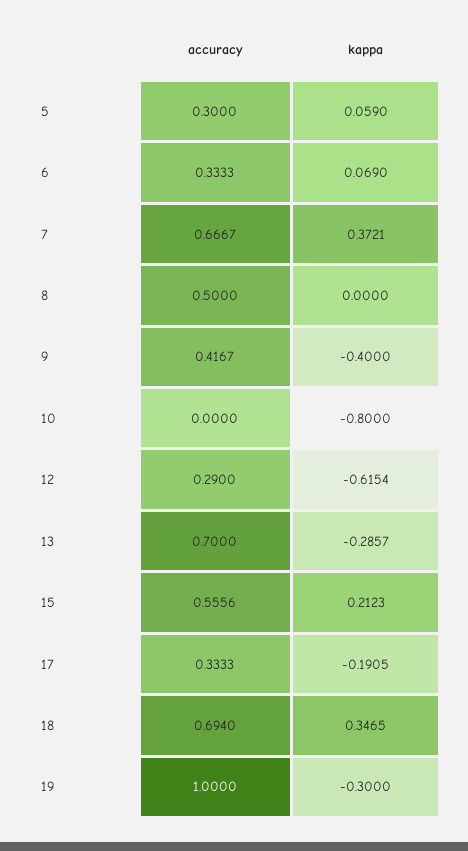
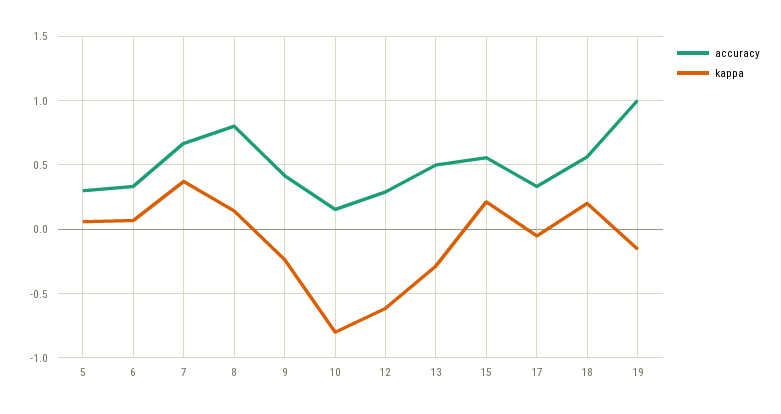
accuracy, 8: 0.5 -> 0.8
kappa, 8: 0 -> 0.15
kappa, 9: -0.4 -> -0.25
accuracy, 10: 0 -> 0.15
accuracy, 13: 0.7 -> 0.5
kappa, 17: -0.1905 -> -0.05
accuracy, 18: 0.694 -> 0.55
kappa, 18: 0.3465 -> 0.2
kappa, 19: -0.3 -> -0.15

